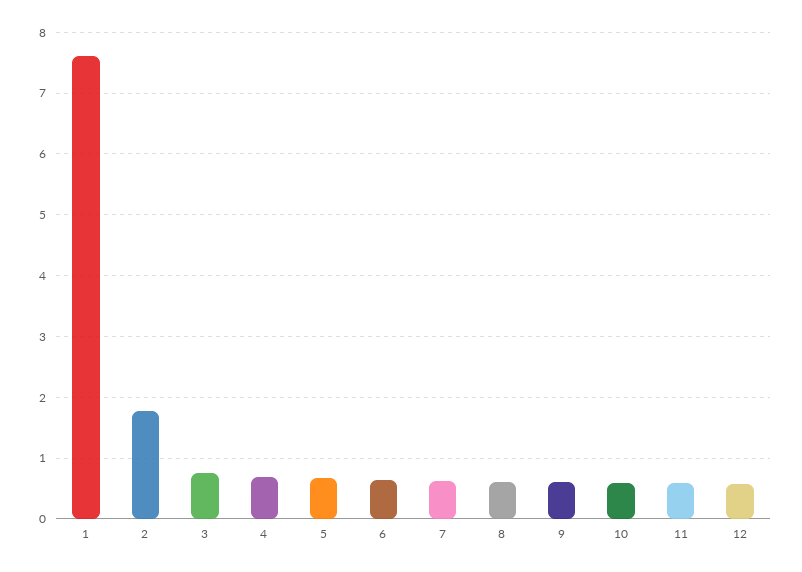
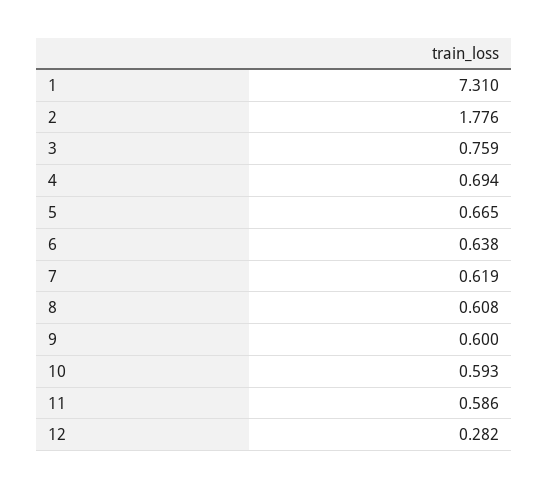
1: 7.6 -> 7.31
12: 0.6 -> 0.282

